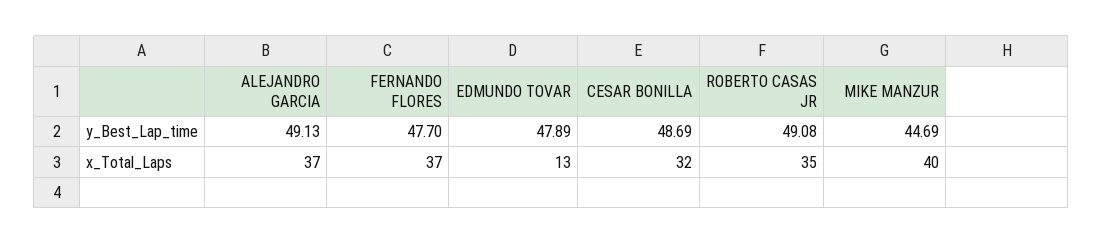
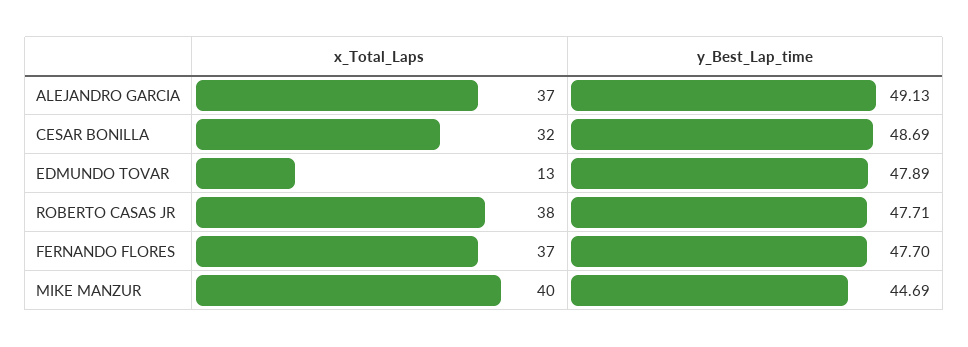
ROBERTO CASAS JR, y_Best_Lap_time: 49.08 -> 47.71
ROBERTO CASAS JR, x_Total_Laps: 35 -> 38

